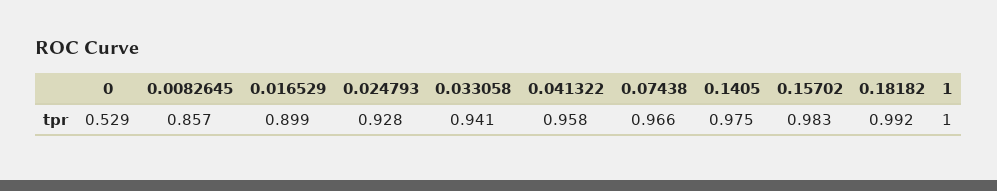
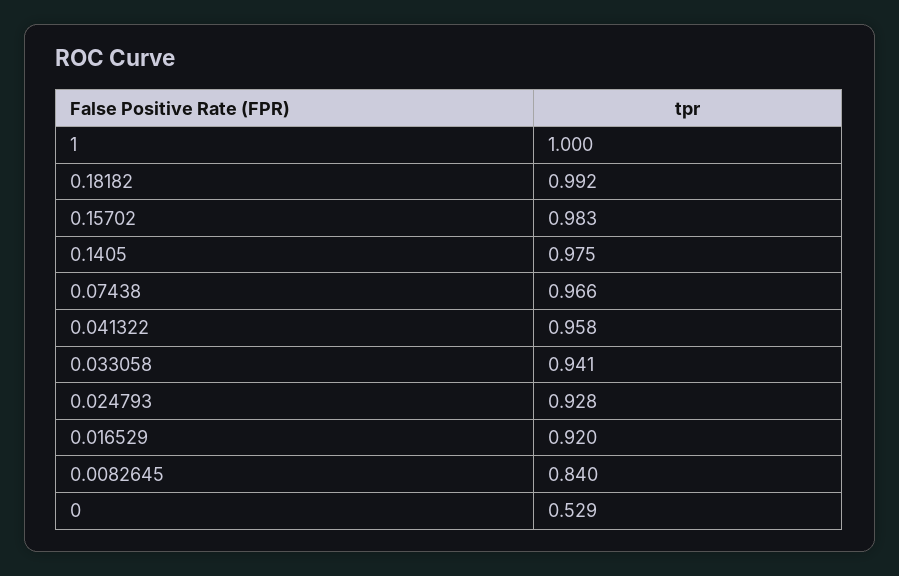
0.0082645: 0.857 -> 0.84
0.016529: 0.899 -> 0.92

